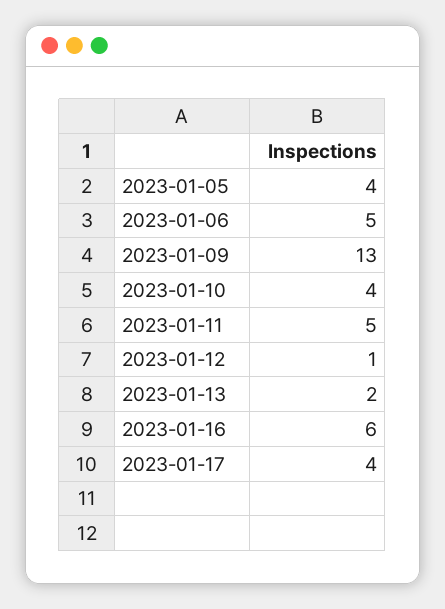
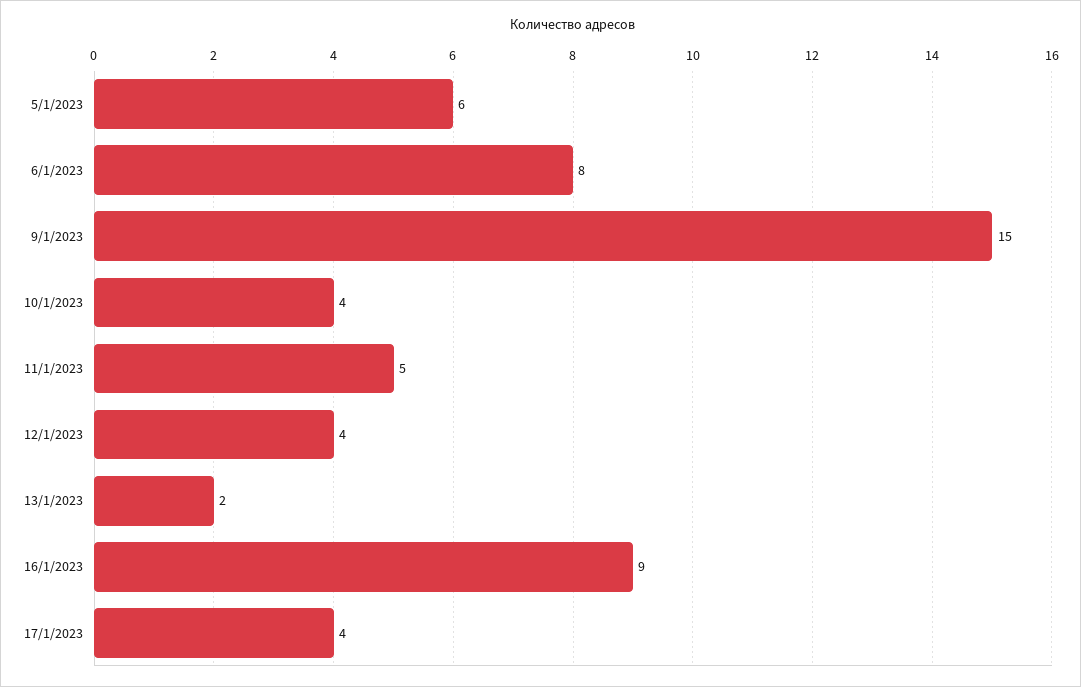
2023-01-05: 4 -> 6
2023-01-06: 5 -> 8
2023-01-09: 13 -> 15
2023-01-12: 1 -> 4
2023-01-16: 6 -> 9

